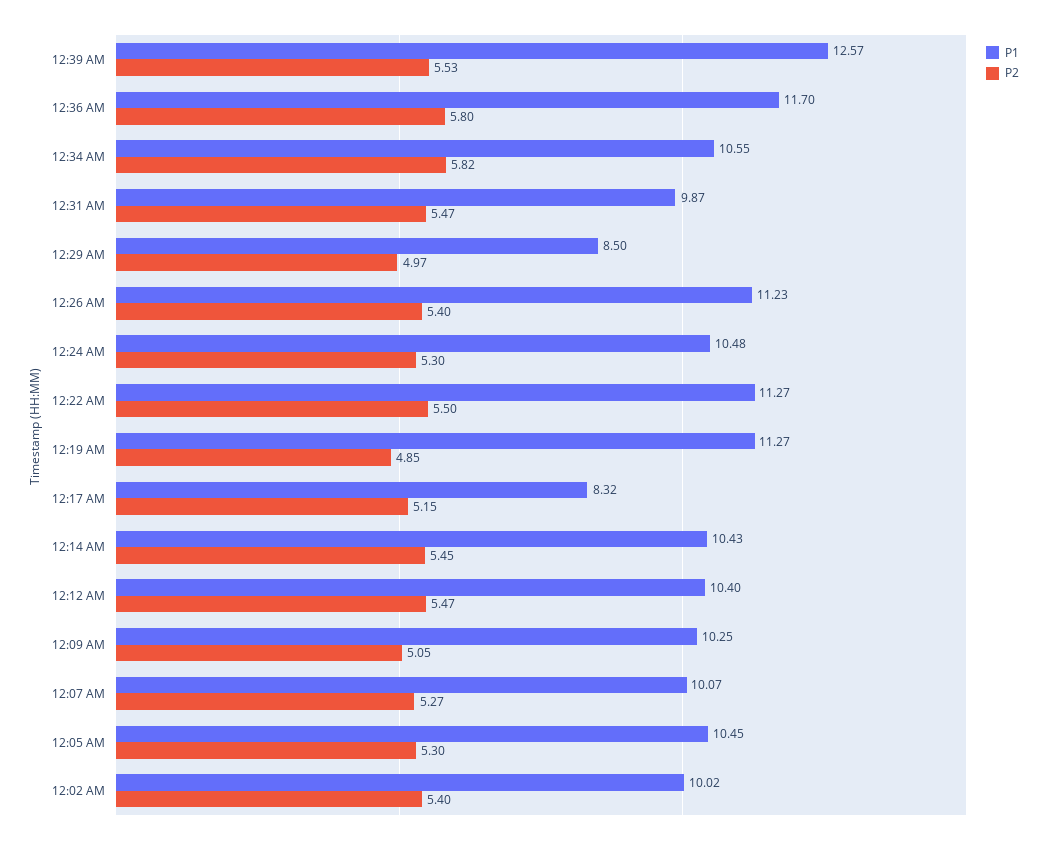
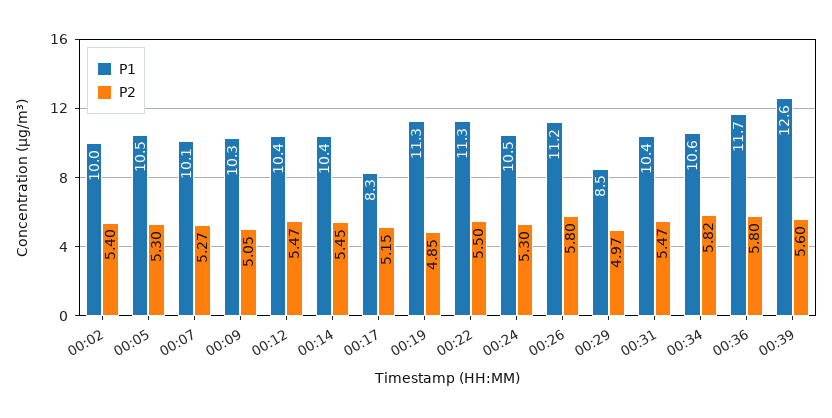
P2, 12:39 AM: 5.53 -> 5.6
P1, 12:31 AM: 9.87 -> 10.4
P2, 12:26 AM: 5.4 -> 5.8

